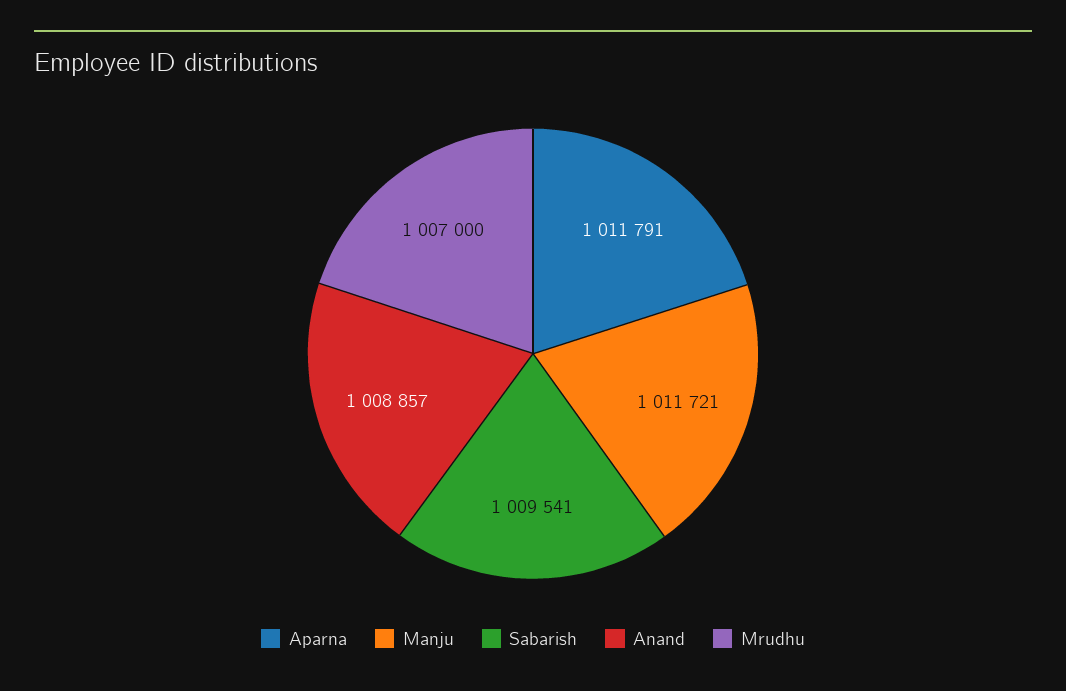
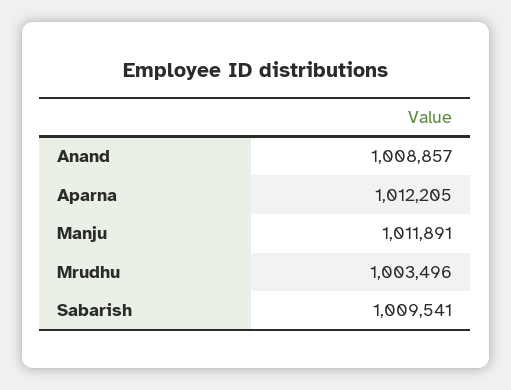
Aparna: 1011791 -> 1012205
Manju: 1011721 -> 1011891
Mrudhu: 1007000 -> 1003496

